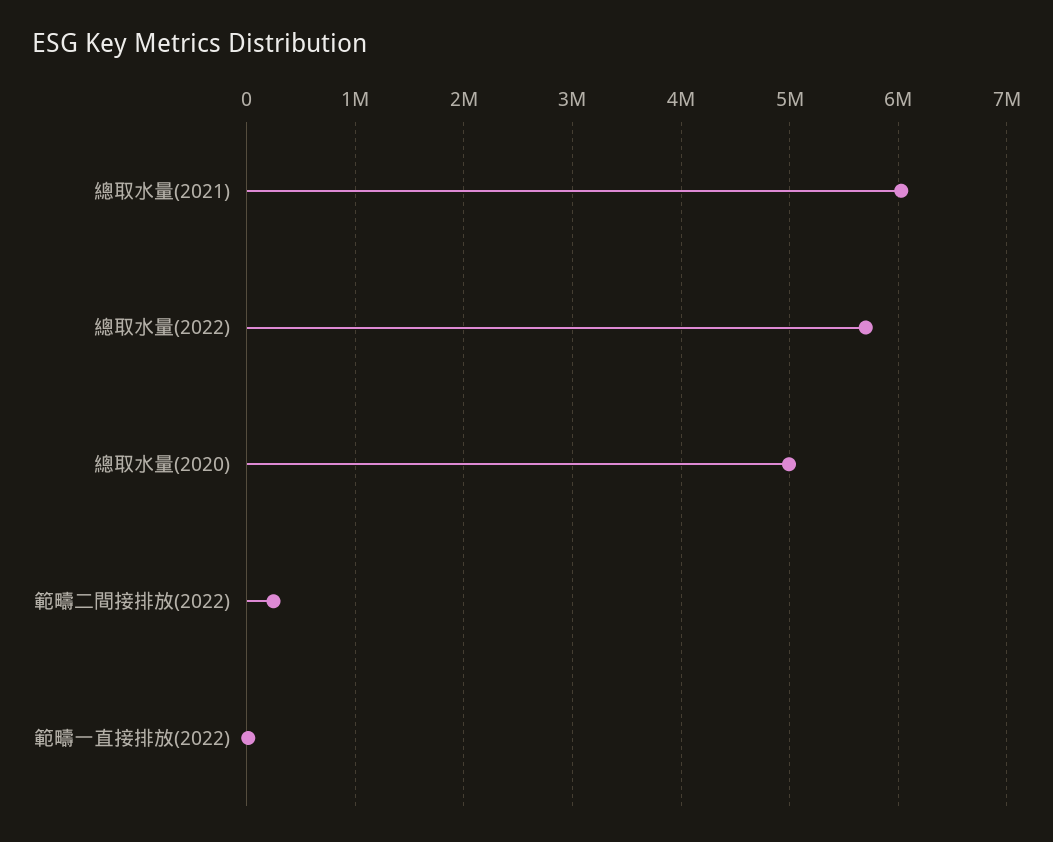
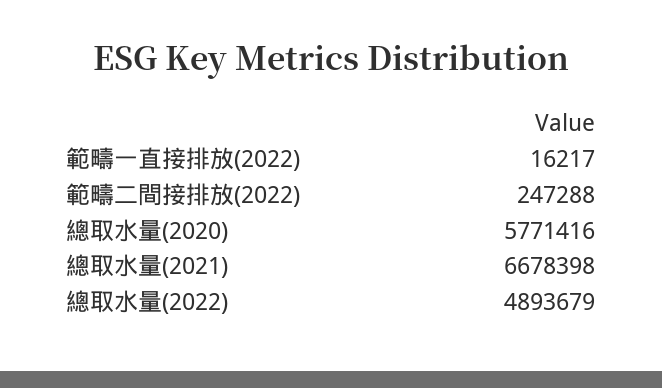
總取水量(2021): 6000000 -> 6678398
總取水量(2022): 5700000 -> 4893679
總取水量(2020): 5000000 -> 5771416

